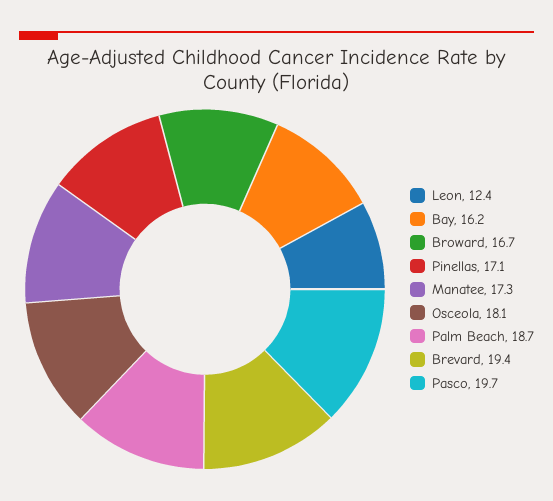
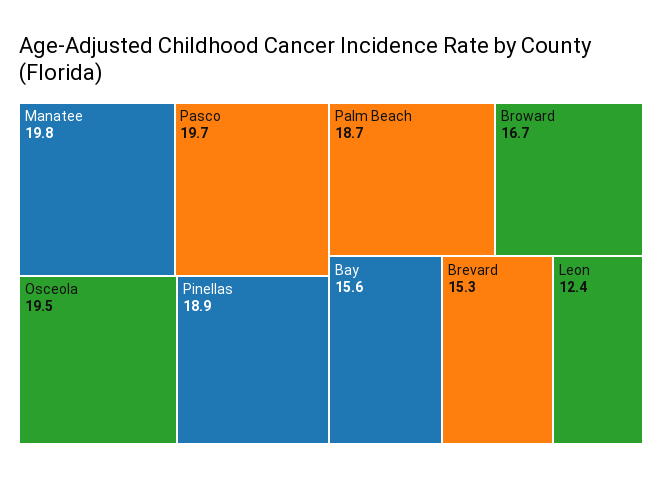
Bay: 16.2 -> 15.6
Pinellas: 17.1 -> 18.9
Manatee: 17.3 -> 19.8
Osceola: 18.1 -> 19.5
Brevard: 19.4 -> 15.3

